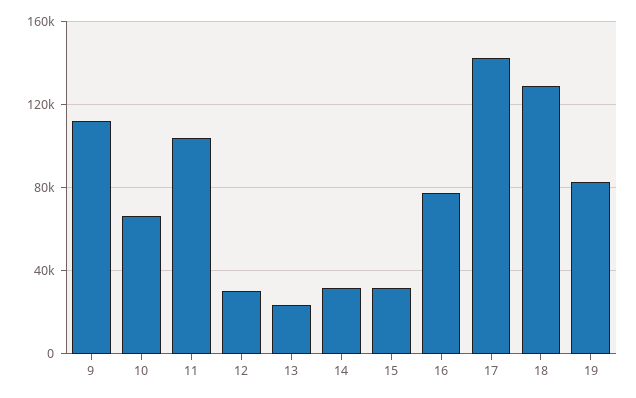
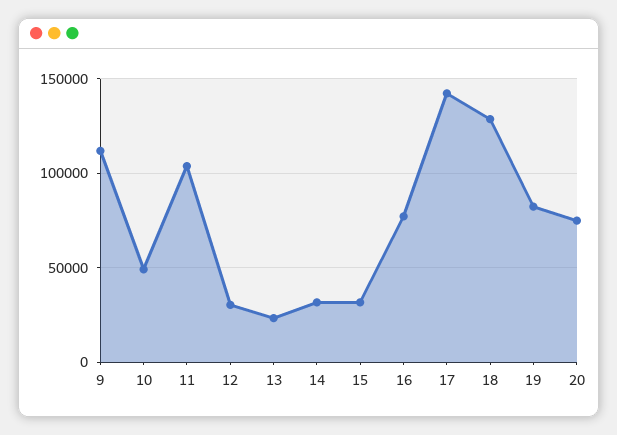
10: 65000 -> 50000
20: none -> 75000

